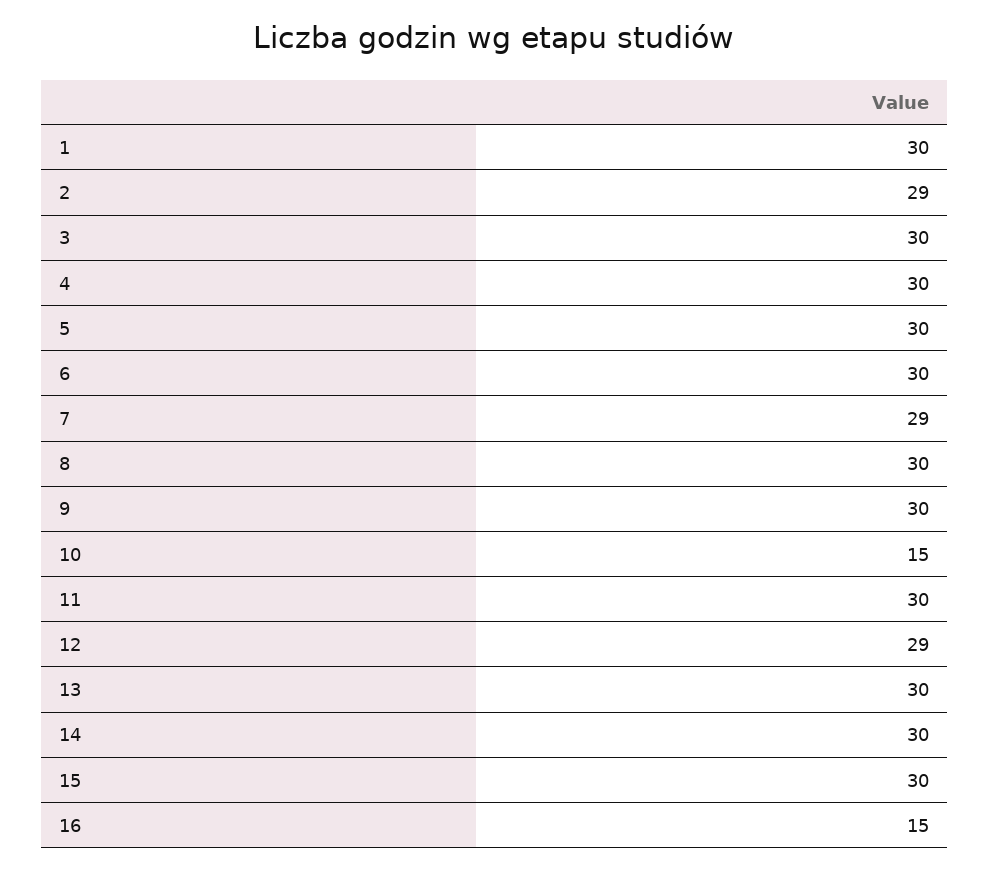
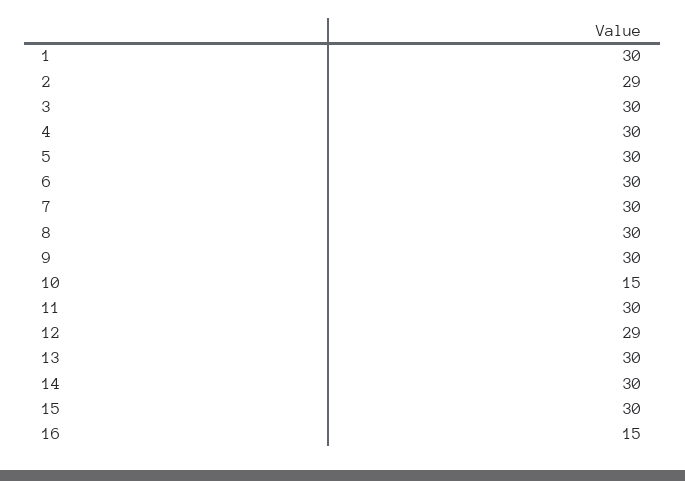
7: 29 -> 30

